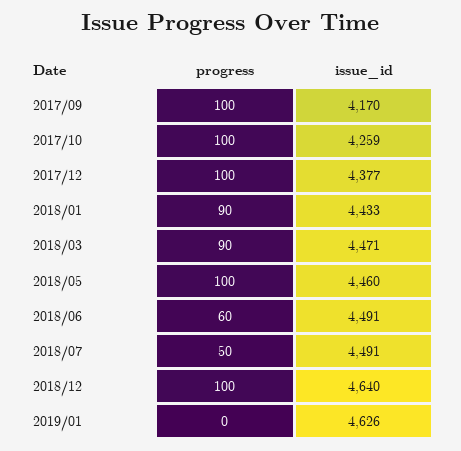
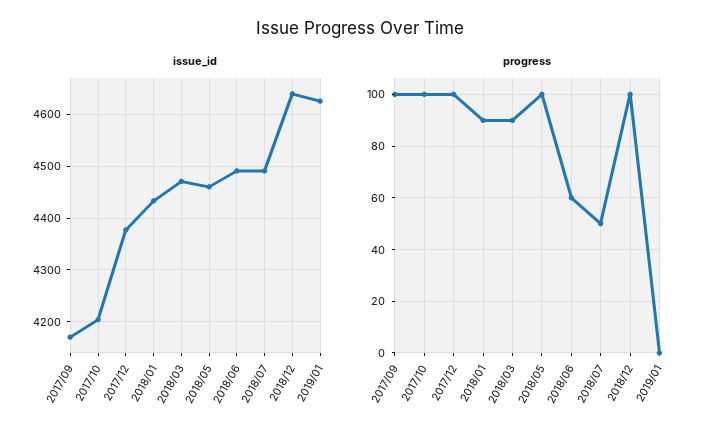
issue_id, 2017/10: 4259 -> 4200

